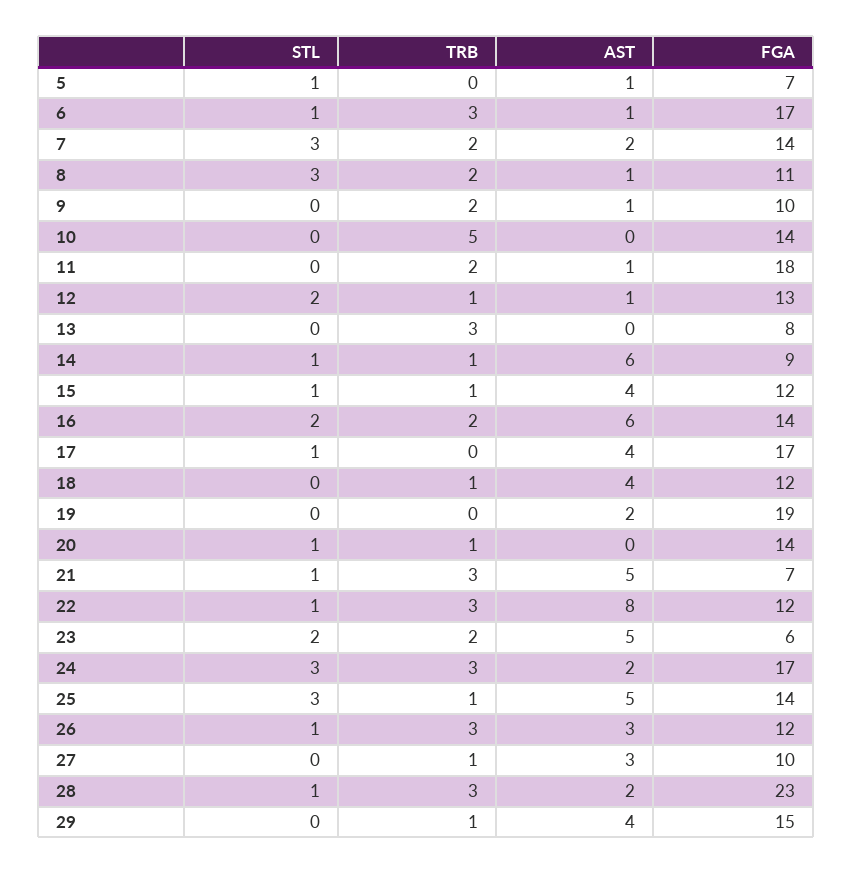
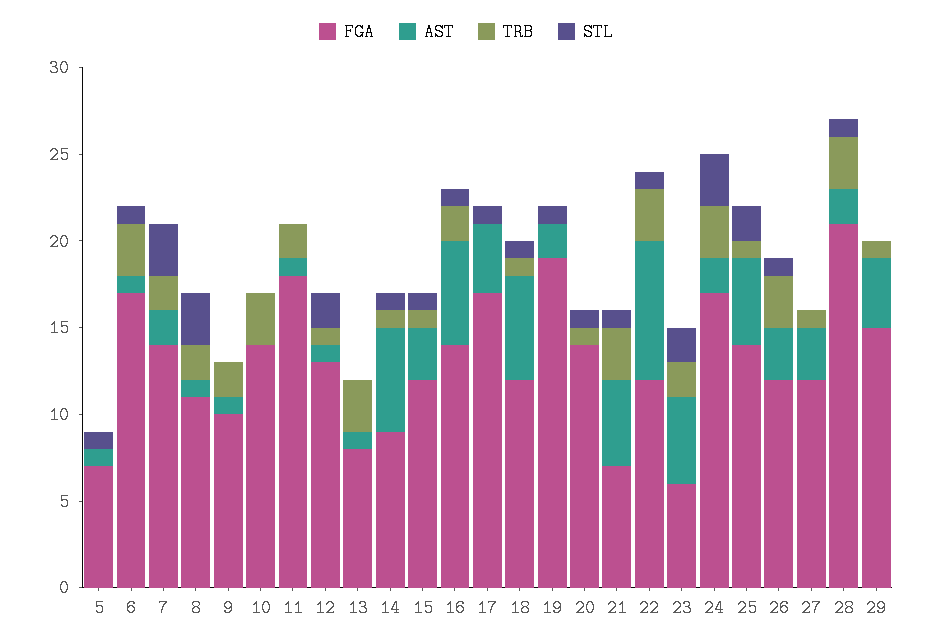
TRB, 10: 5 -> 3
AST, 13: 0 -> 1
AST, 15: 4 -> 3
STL, 16: 2 -> 1
STL, 18: 0 -> 1
AST, 18: 4 -> 6
STL, 19: 0 -> 1
STL, 25: 3 -> 2
FGA, 27: 10 -> 12
FGA, 28: 23 -> 21

